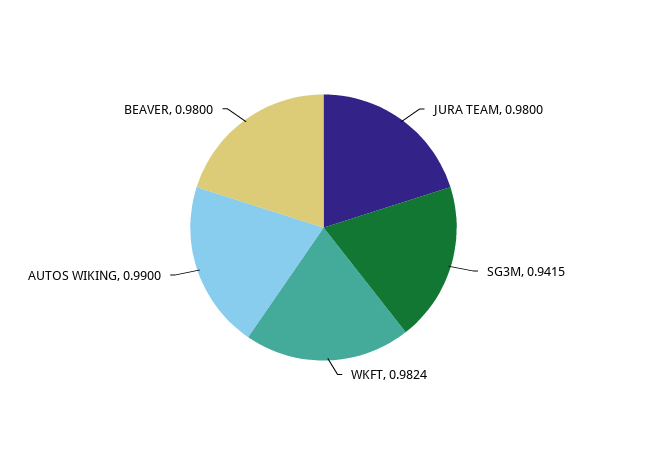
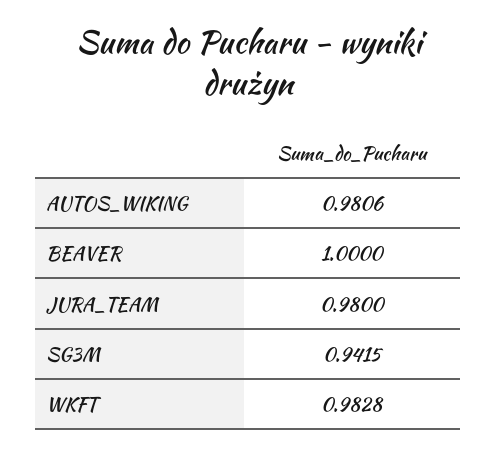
WKFT: 0.9824 -> 0.9828
AUTOS WIKING: 0.99 -> 0.9806
BEAVER: 0.98 -> 1

